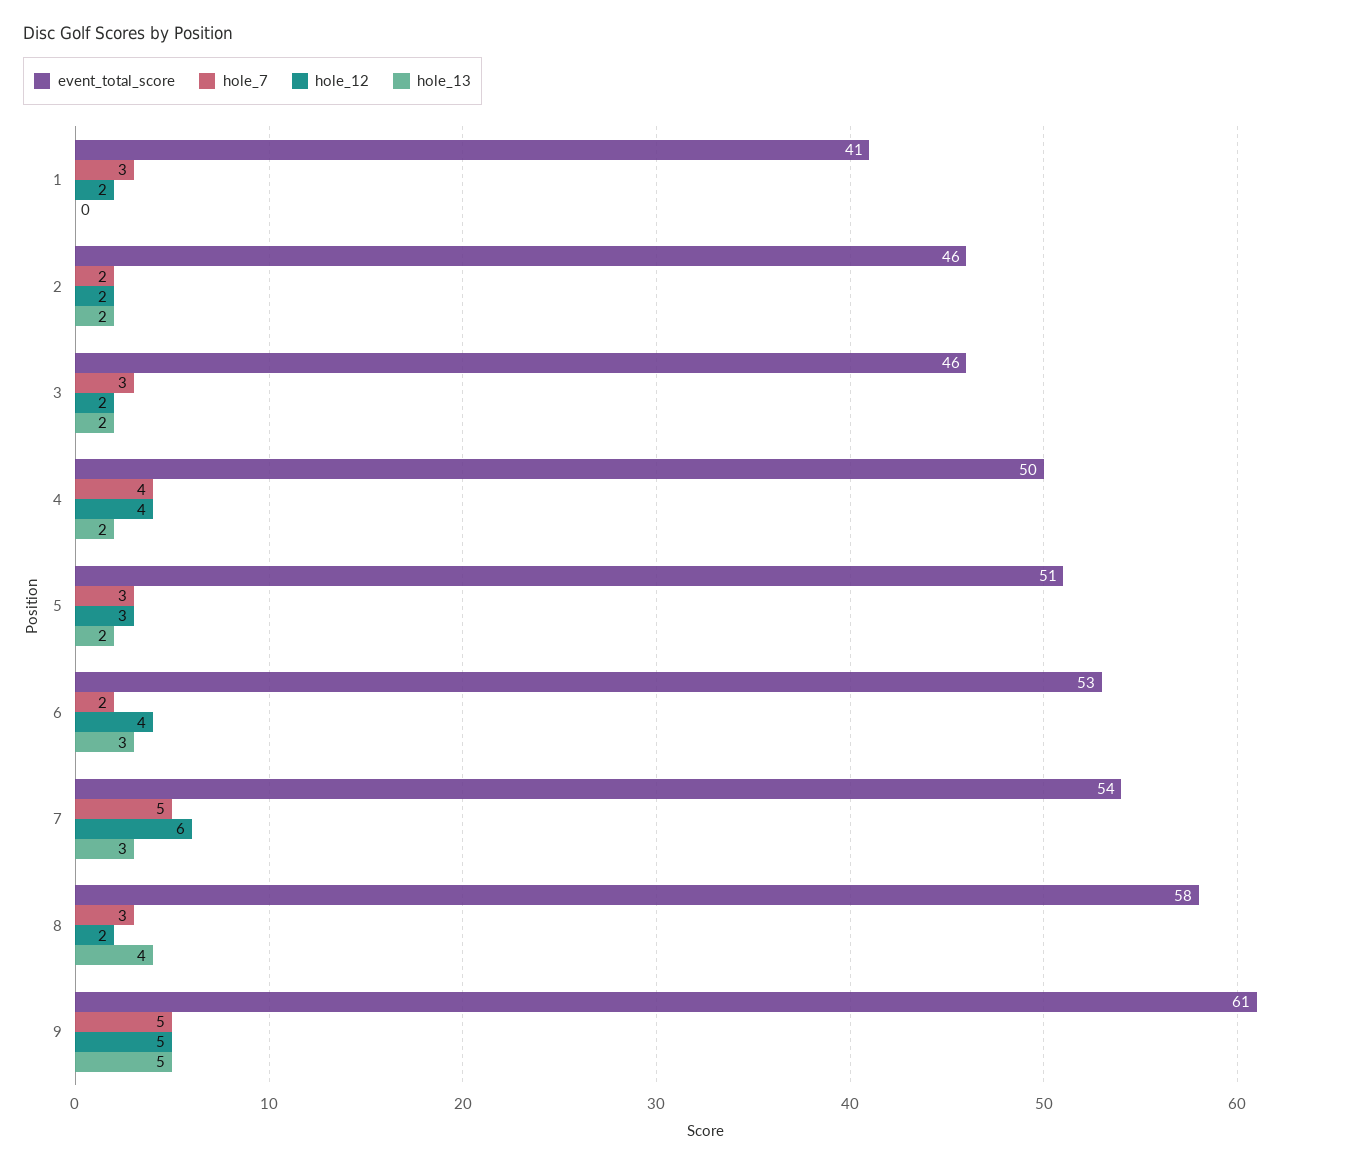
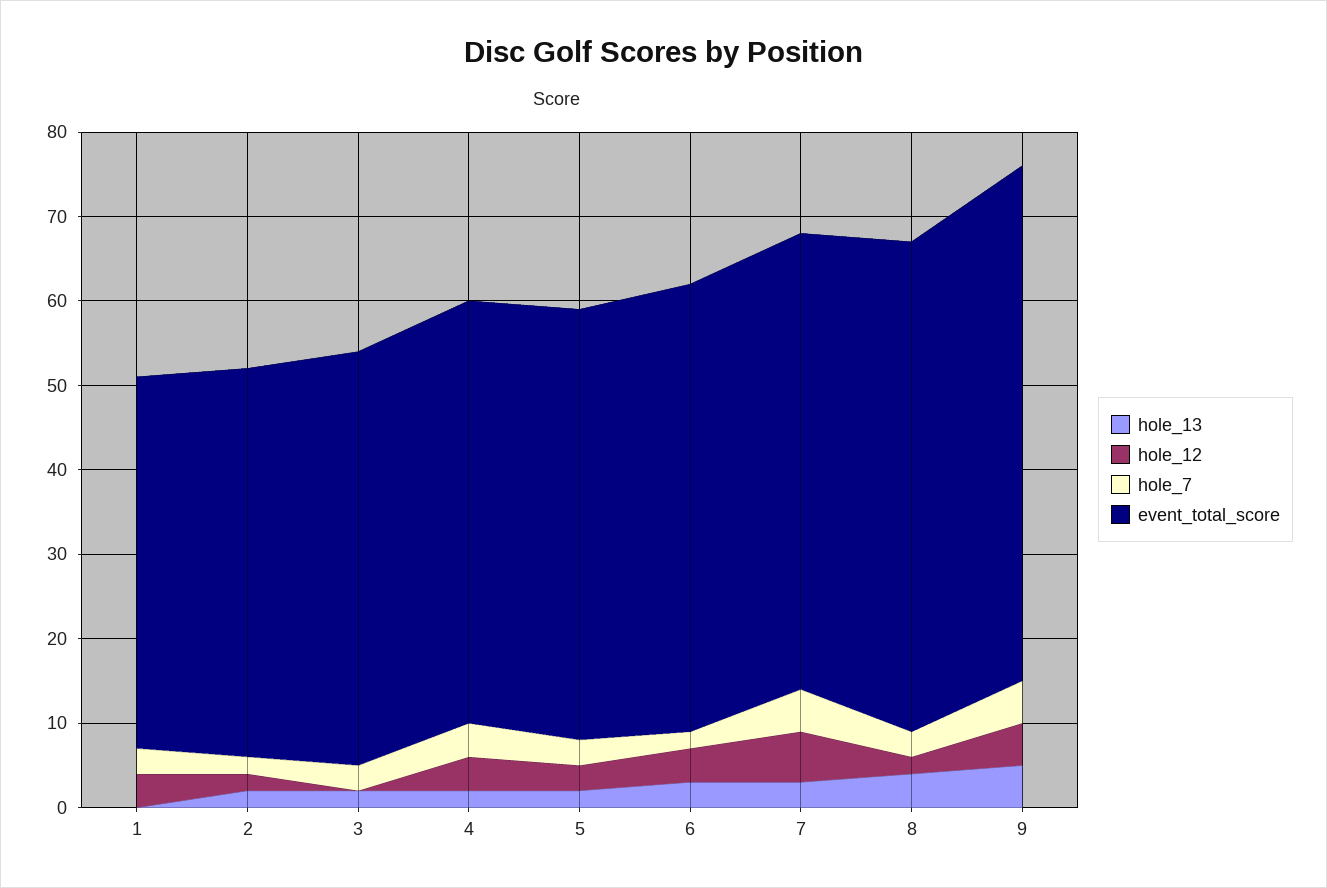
event_total_score, 1: 41 -> 44
hole_12, 1: 2 -> 4
event_total_score, 3: 46 -> 49
hole_12, 3: 2 -> 0

